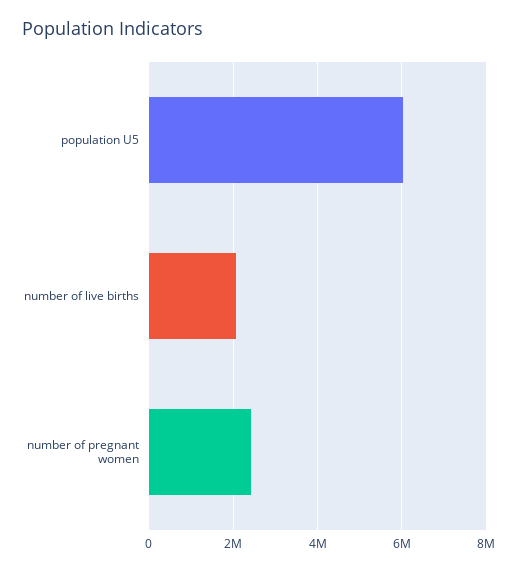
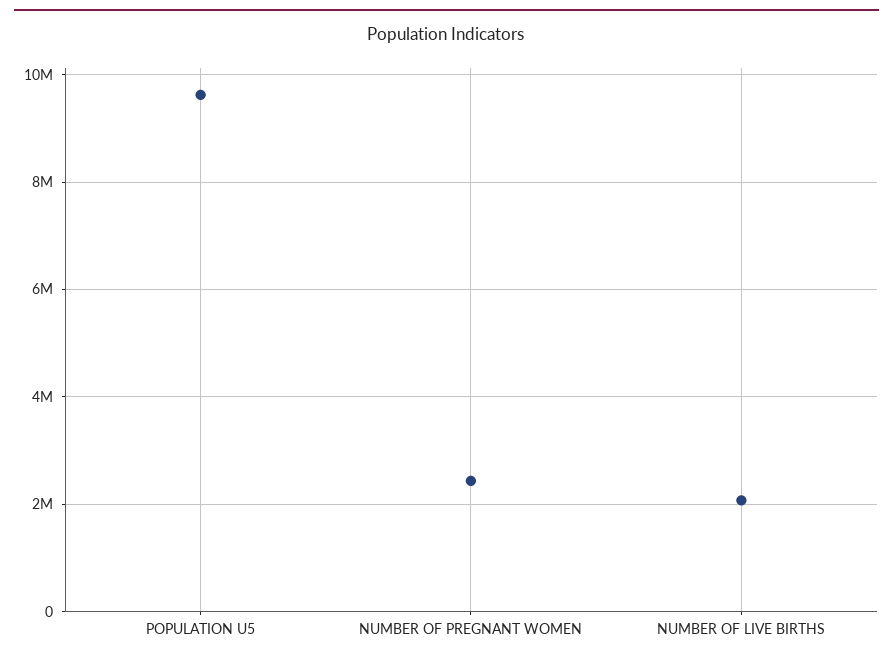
population U5: 6000000 -> 9600000

